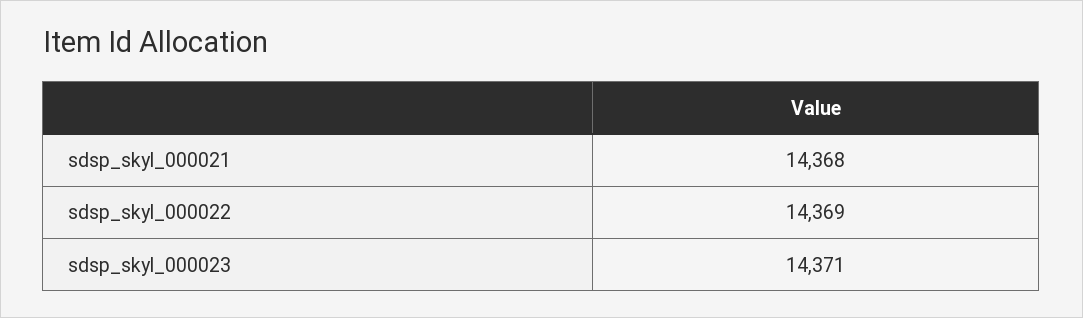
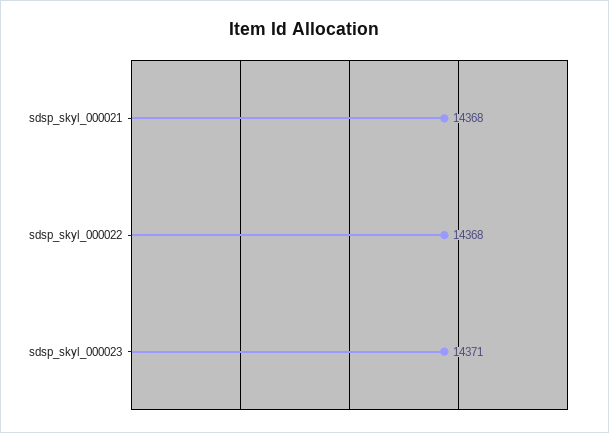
sdsp_skyl_000022: 14369 -> 14368

